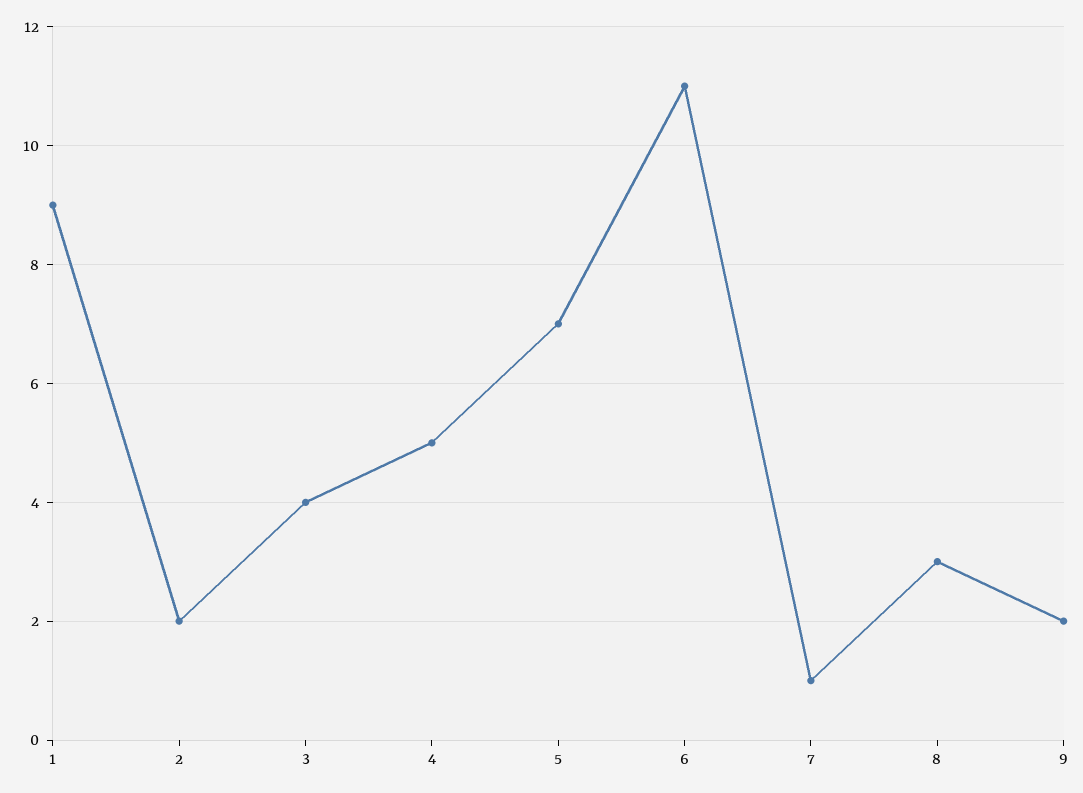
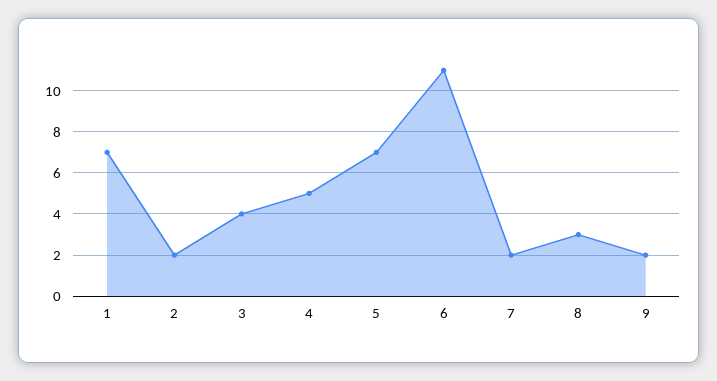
1: 9 -> 7
7: 1 -> 2

